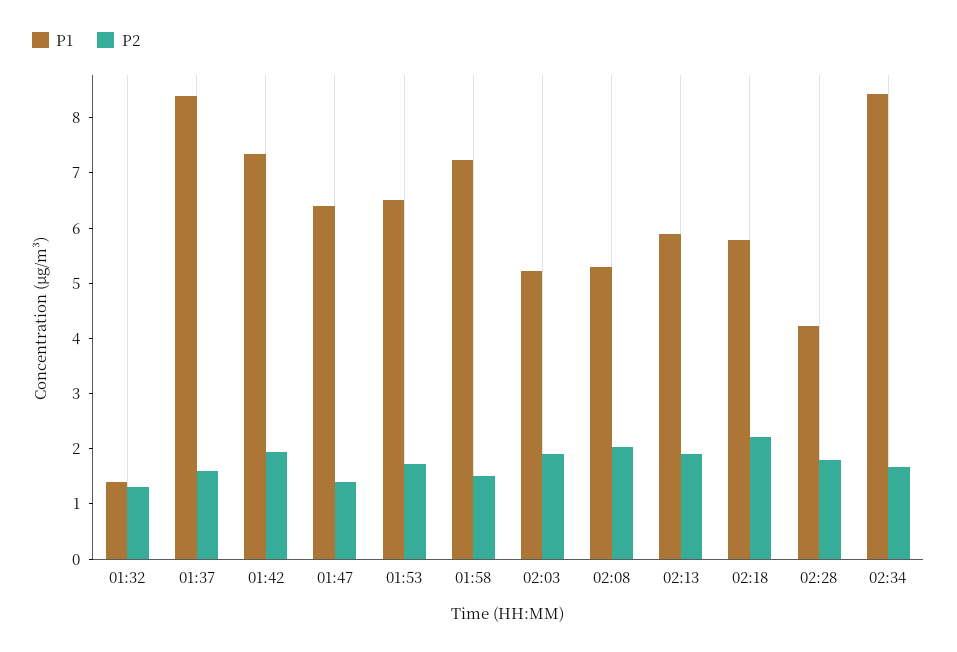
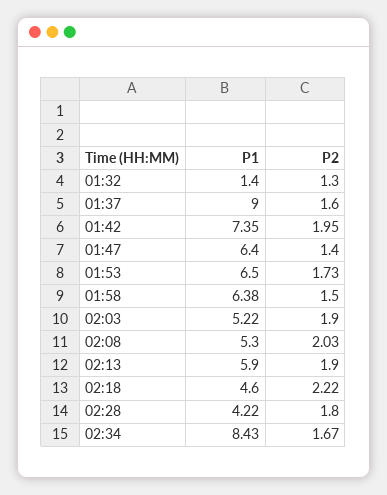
P1, 01:37: 8.4 -> 9
P1, 01:58: 7.2 -> 6.38
P1, 02:18: 5.8 -> 4.6

